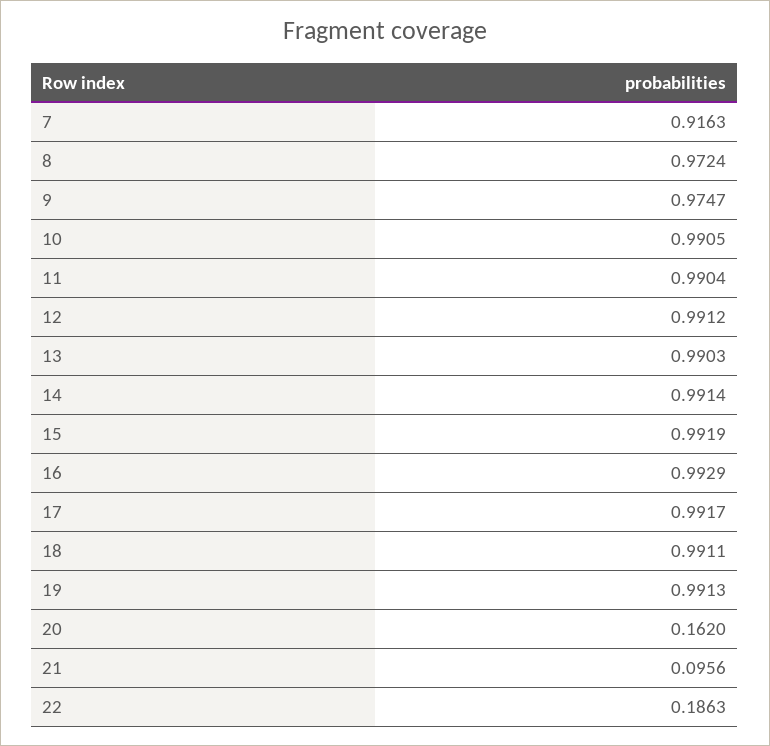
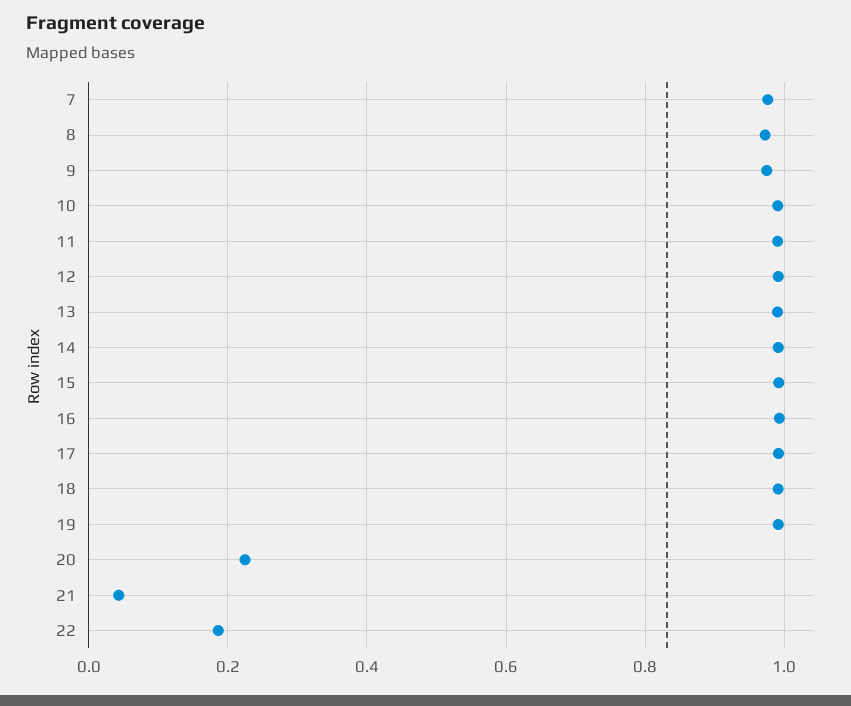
7: 0.9163 -> 0.98
20: 0.162 -> 0.22
21: 0.0956 -> 0.04

